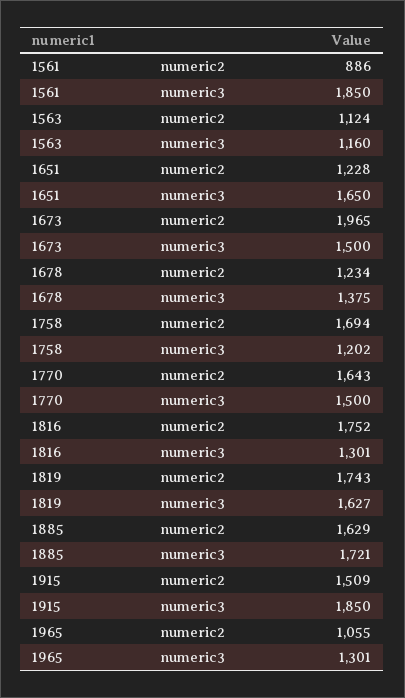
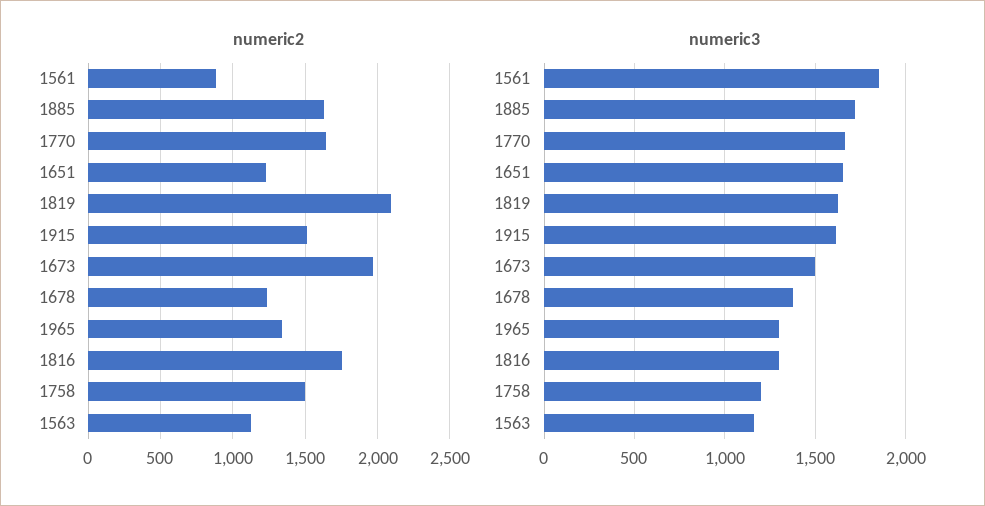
numeric2, 1758: 1694 -> 1500
numeric3, 1770: 1500 -> 1650
numeric2, 1819: 1743 -> 2100
numeric3, 1915: 1850 -> 1600
numeric2, 1965: 1055 -> 1350

